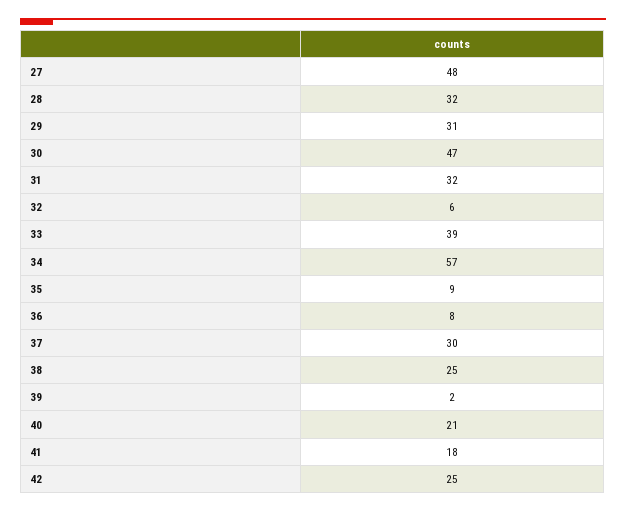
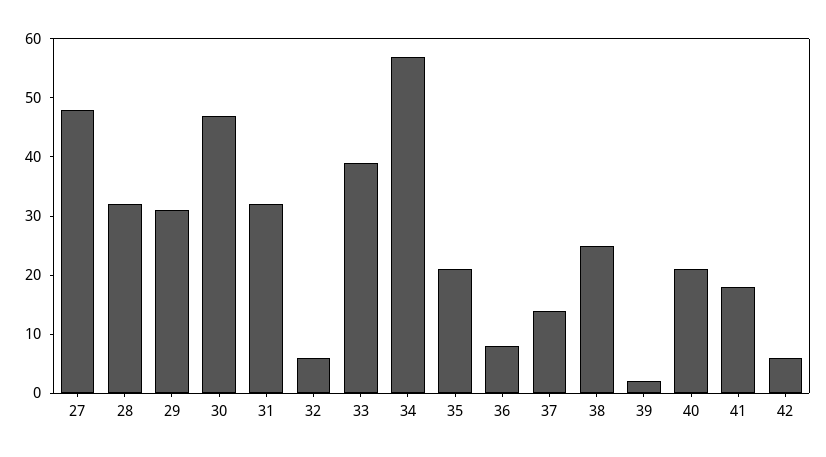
35: 9 -> 20
37: 30 -> 15
42: 25 -> 5

